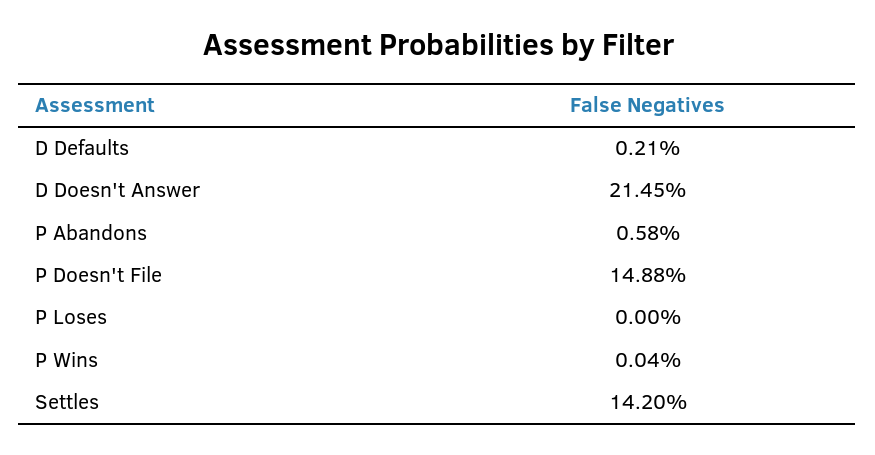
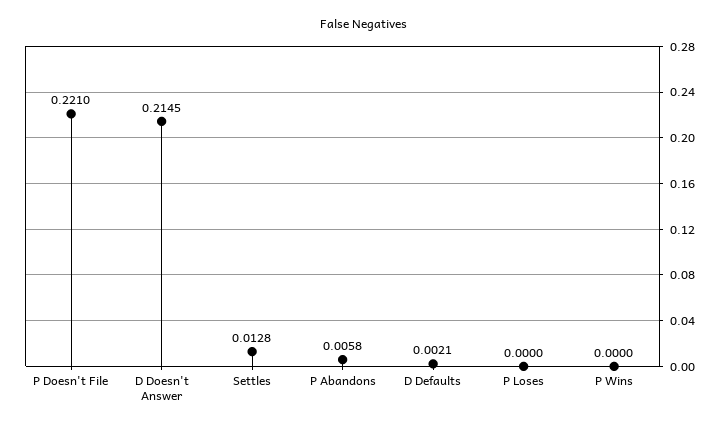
P Doesn't File: 0.1488 -> 0.221
P Wins: 0.0004 -> 0
Settles: 0.142 -> 0.0128

